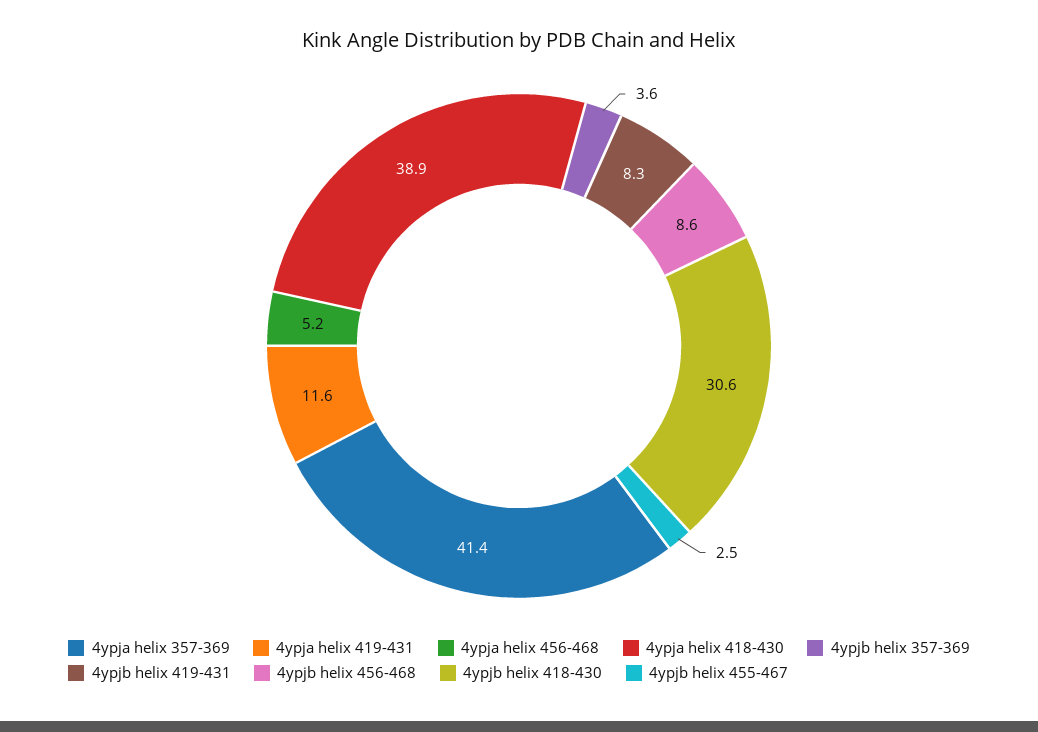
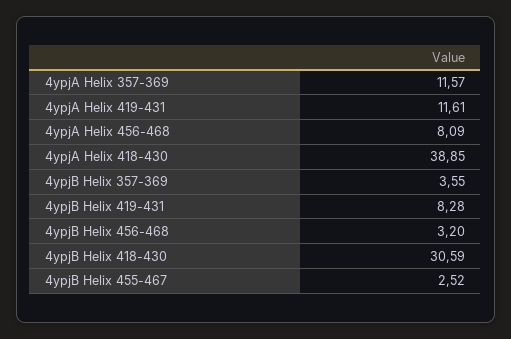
4ypja helix 357-369: 41.4 -> 11.57
4ypja helix 456-468: 5.2 -> 8.09
4ypjb helix 456-468: 8.6 -> 3.2

